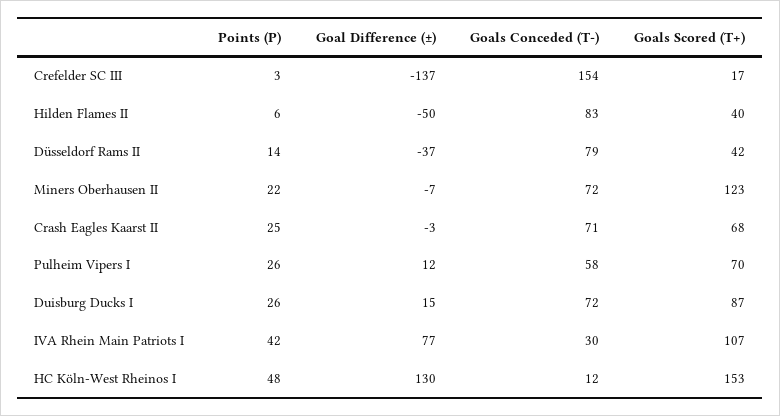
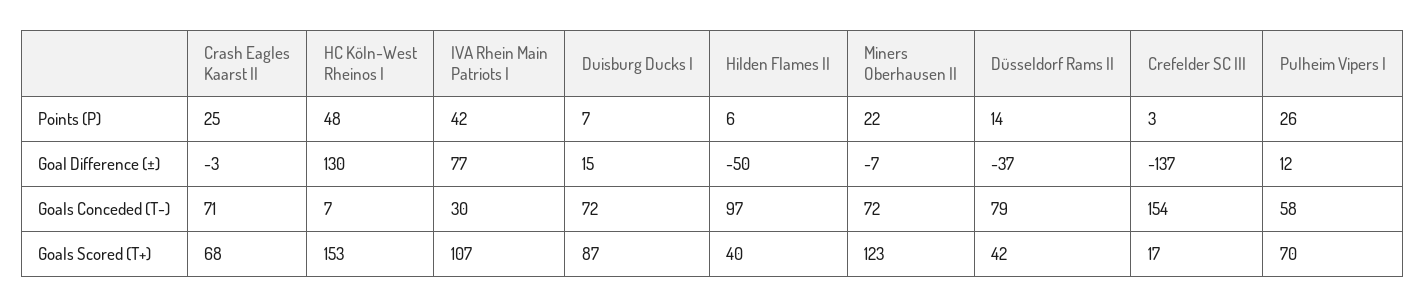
Goals Conceded (T-), Hilden Flames II: 83 -> 97
Points (P), Duisburg Ducks I: 26 -> 7
Goals Conceded (T-), HC Köln-West Rheinos I: 12 -> 7

